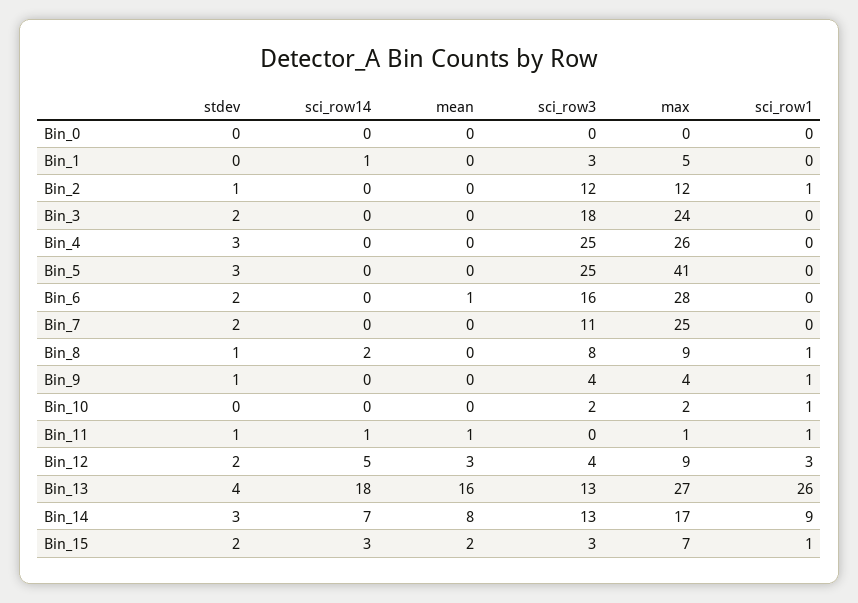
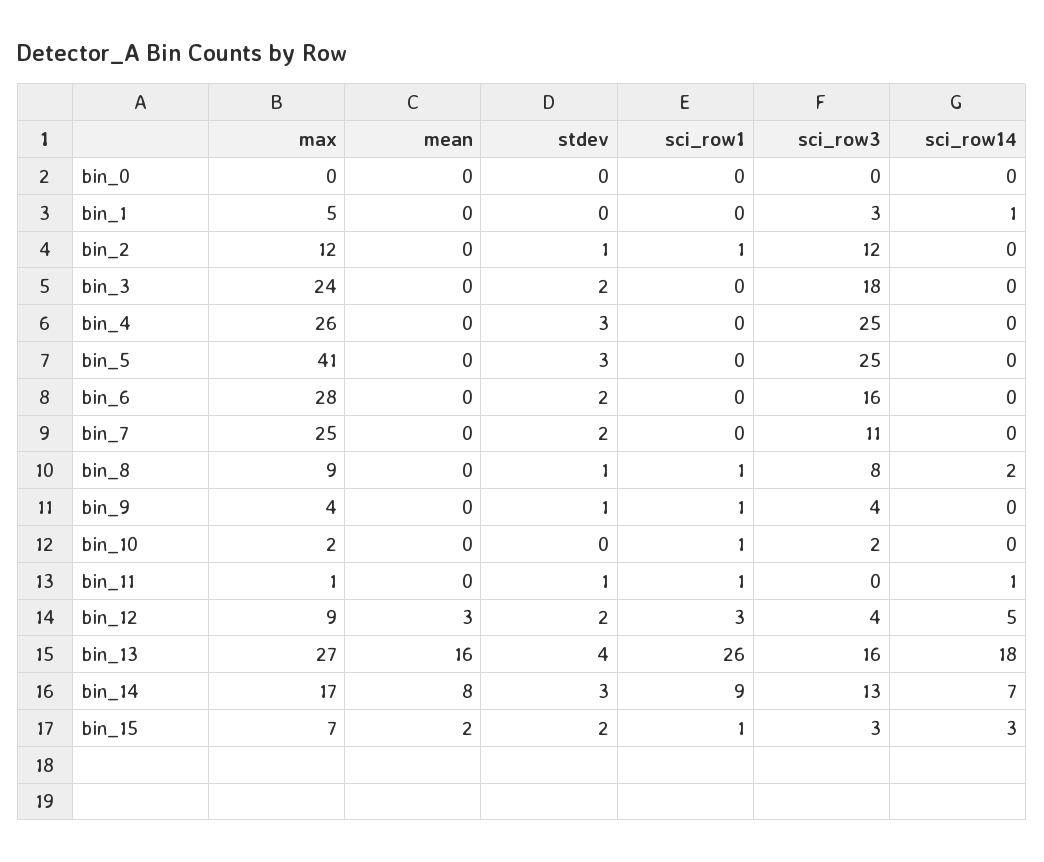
mean, Bin_6: 1 -> 0
mean, Bin_11: 1 -> 0
sci_row3, Bin_13: 13 -> 16

